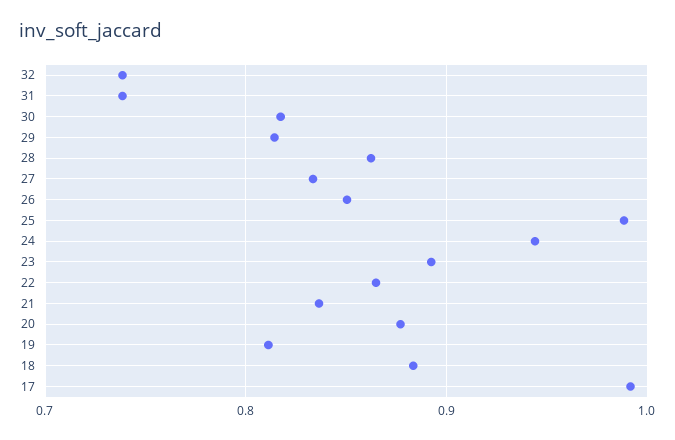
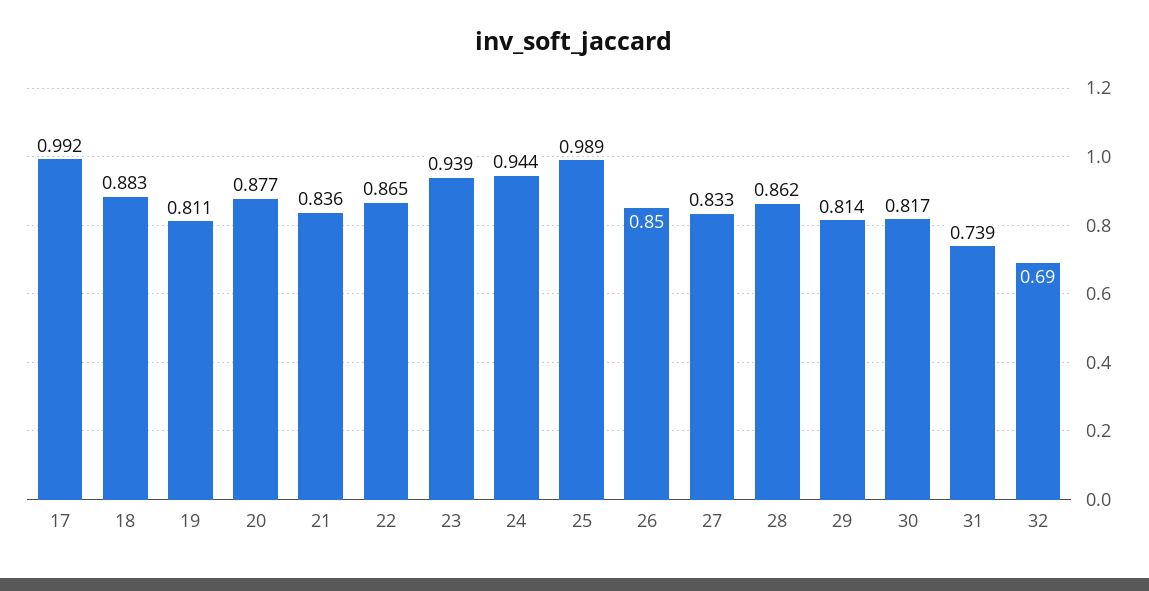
32: 0.74 -> 0.69
23: 0.89 -> 0.939

